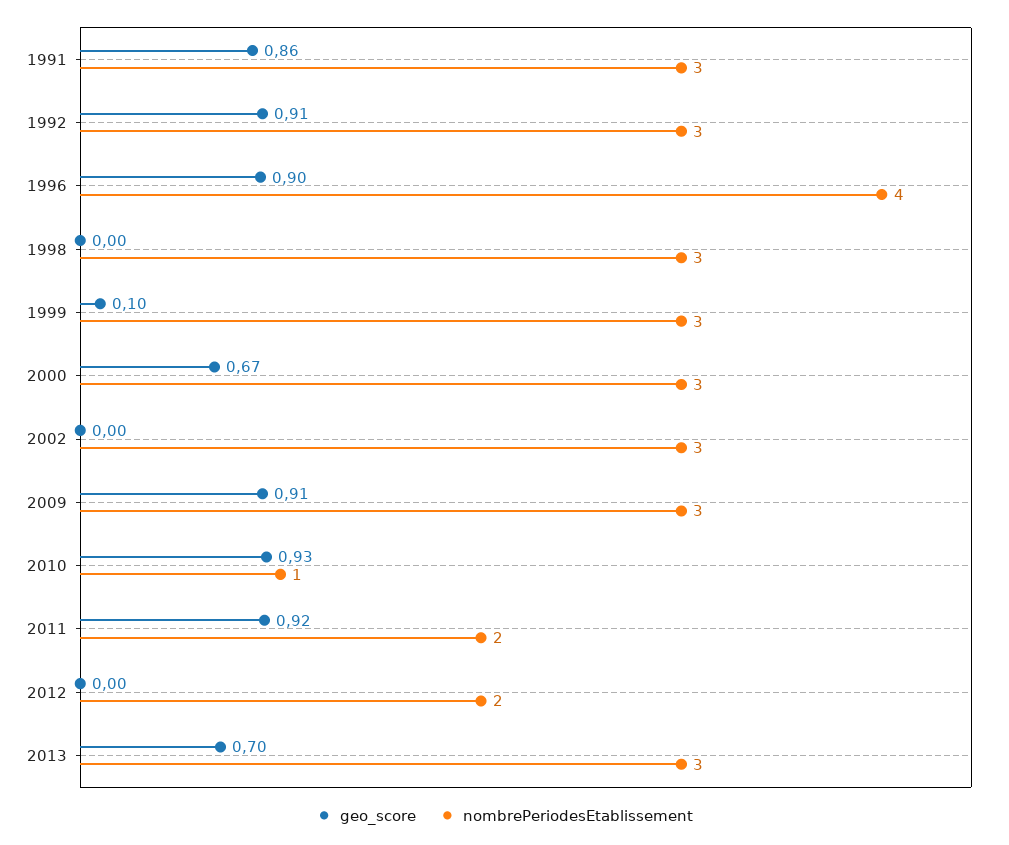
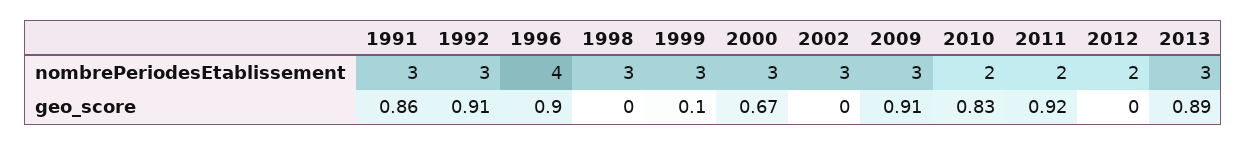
geo_score, 2010: 0.93 -> 0.83
nombrePeriodesEtablissement, 2010: 1 -> 2
geo_score, 2013: 0.7 -> 0.89

